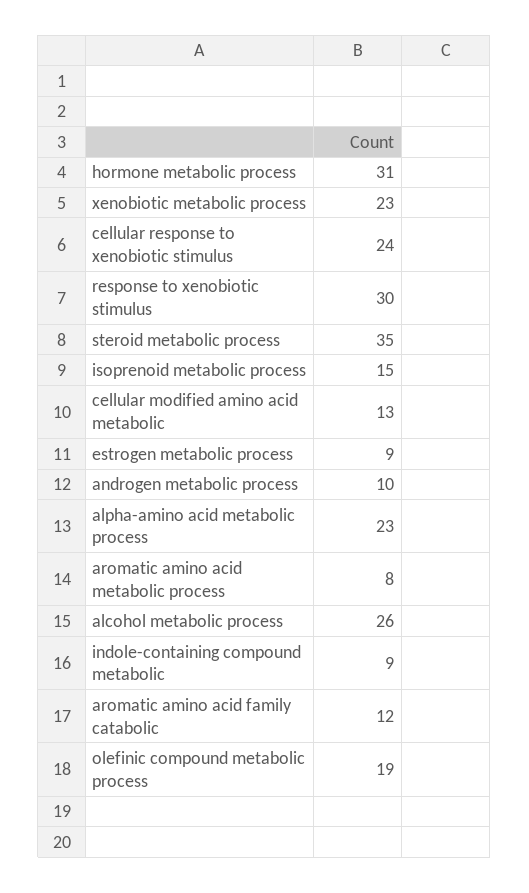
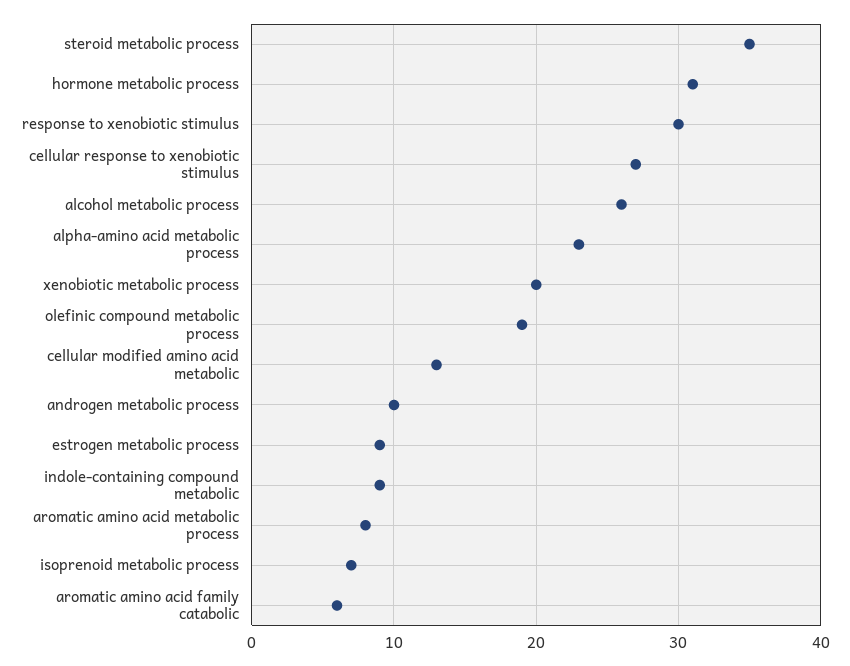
xenobiotic metabolic process: 23 -> 20
cellular response to xenobiotic stimulus: 24 -> 27
isoprenoid metabolic process: 15 -> 7
aromatic amino acid family catabolic: 12 -> 6

